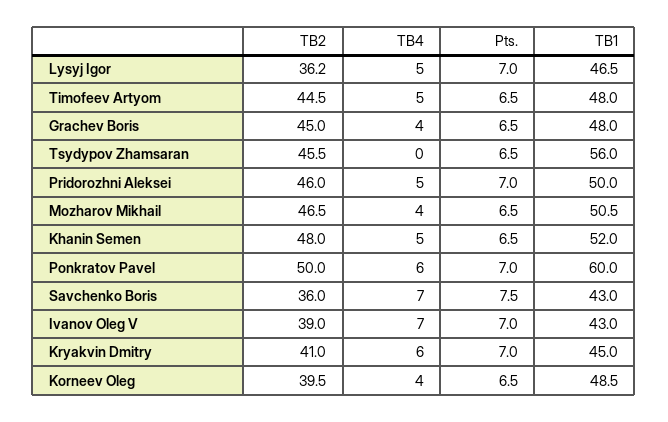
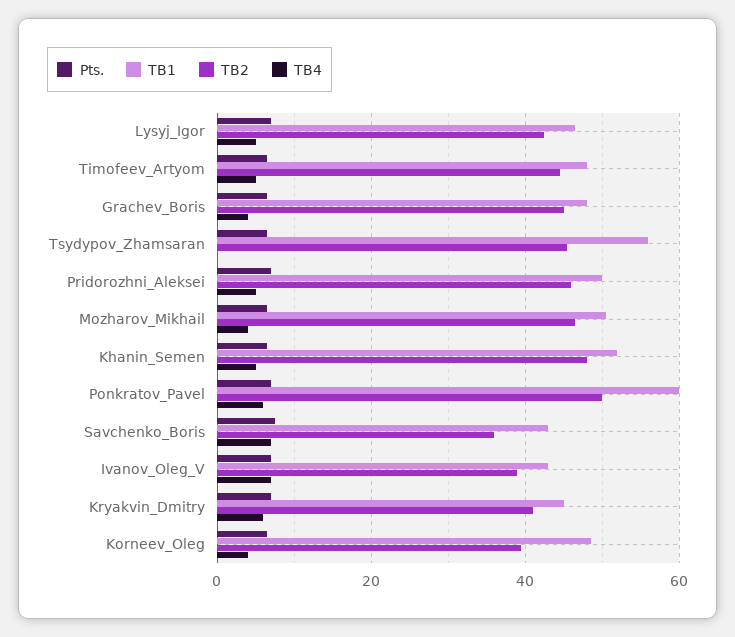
TB2, Lysyj Igor: 36.2 -> 42

